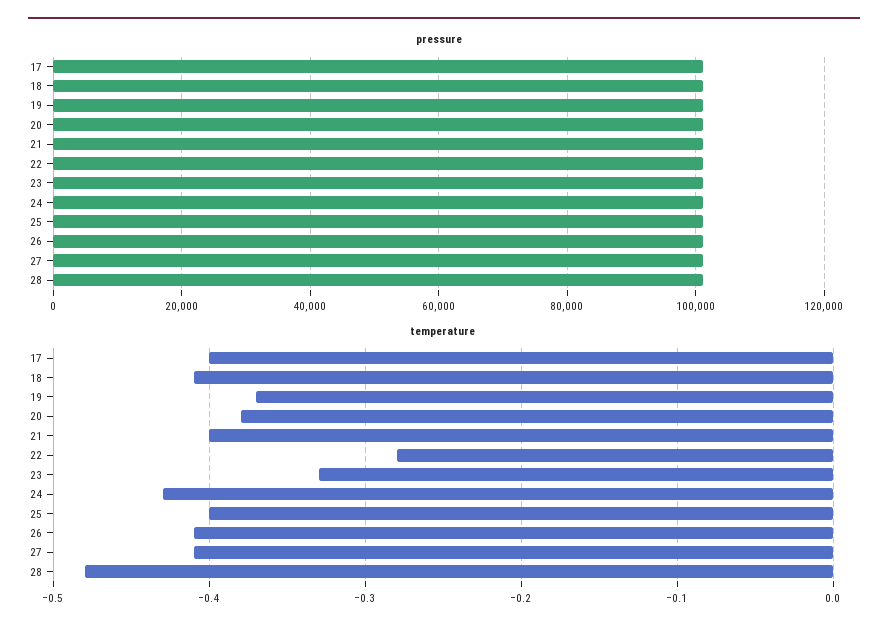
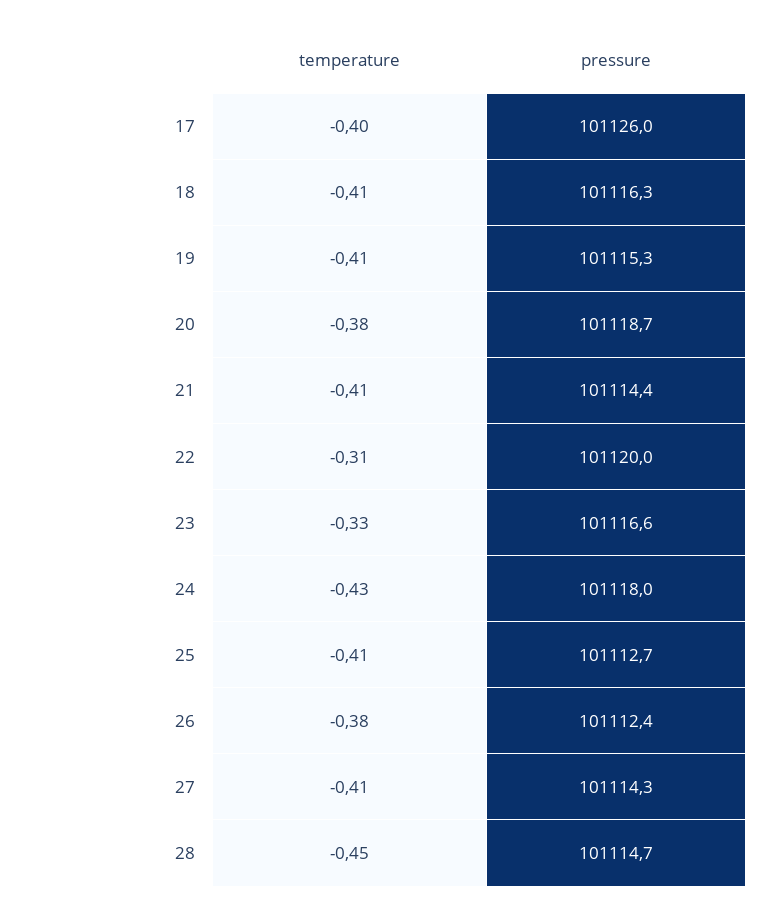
temperature, 19: -0.37 -> -0.41
temperature, 21: -0.4 -> -0.41
temperature, 22: -0.28 -> -0.31
temperature, 25: -0.4 -> -0.41
temperature, 26: -0.41 -> -0.38
temperature, 28: -0.48 -> -0.45

